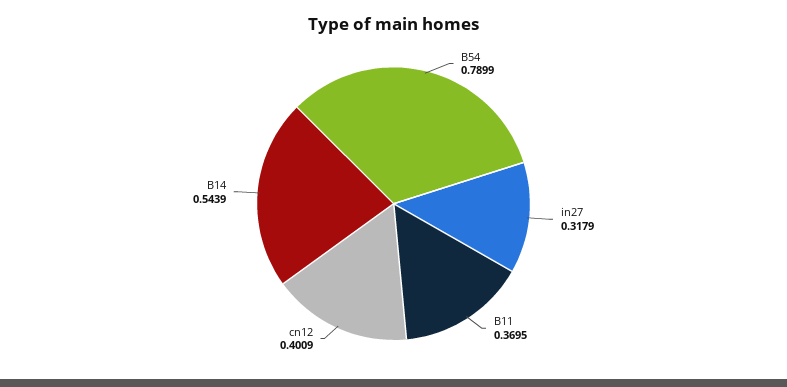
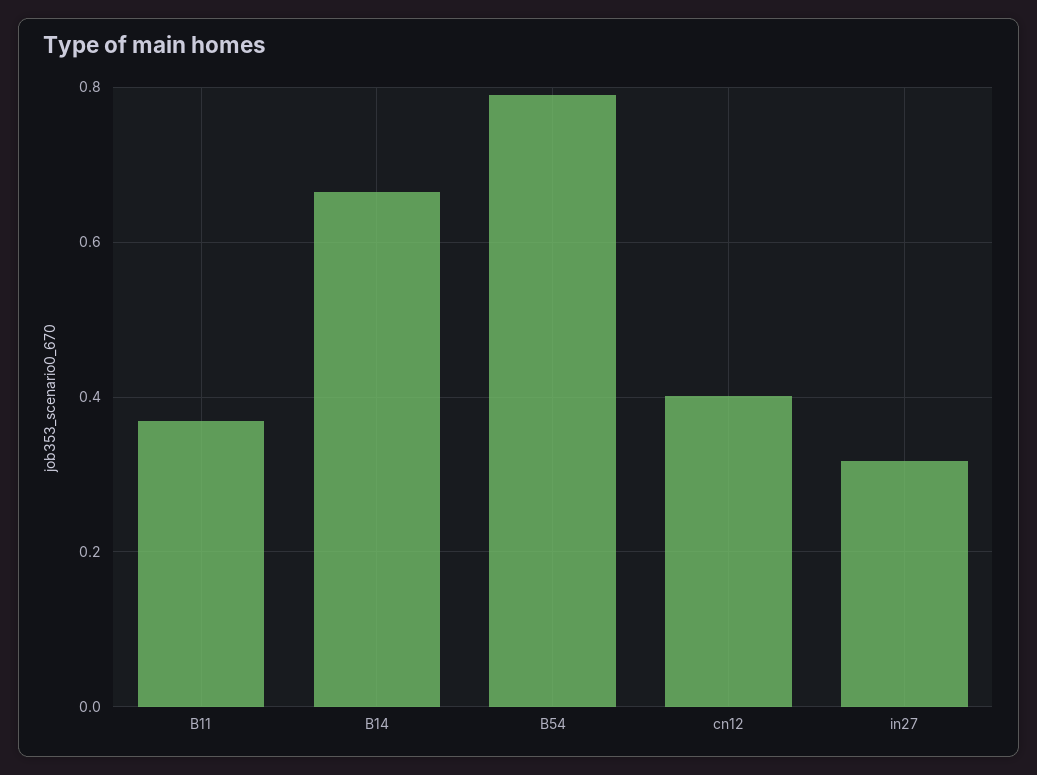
B14: 0.5439 -> 0.66

